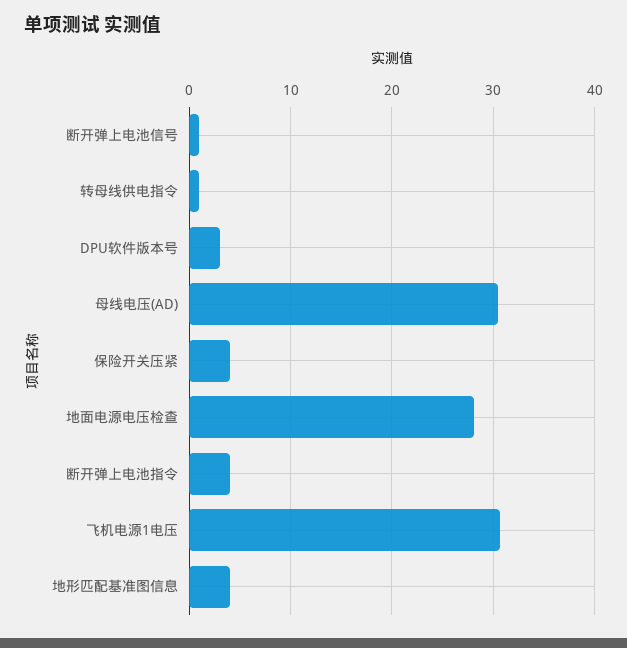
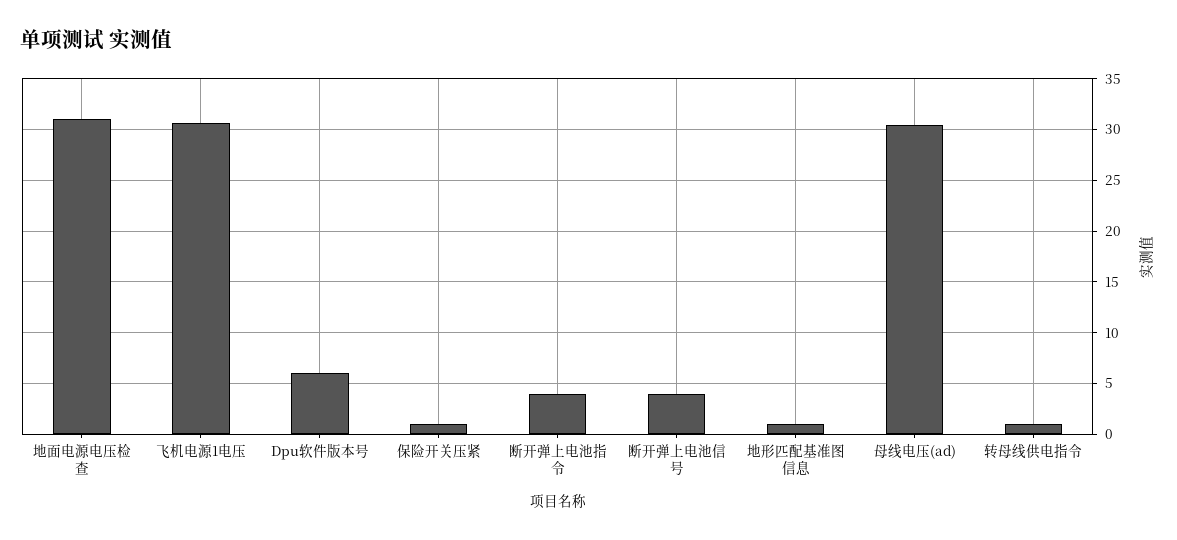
断开弹上电池信号: 1 -> 4
DPU软件版本号: 3 -> 6
保险开关压紧: 4 -> 1
地面电源电压检查: 28 -> 31
地形匹配基准图信息: 4 -> 1

